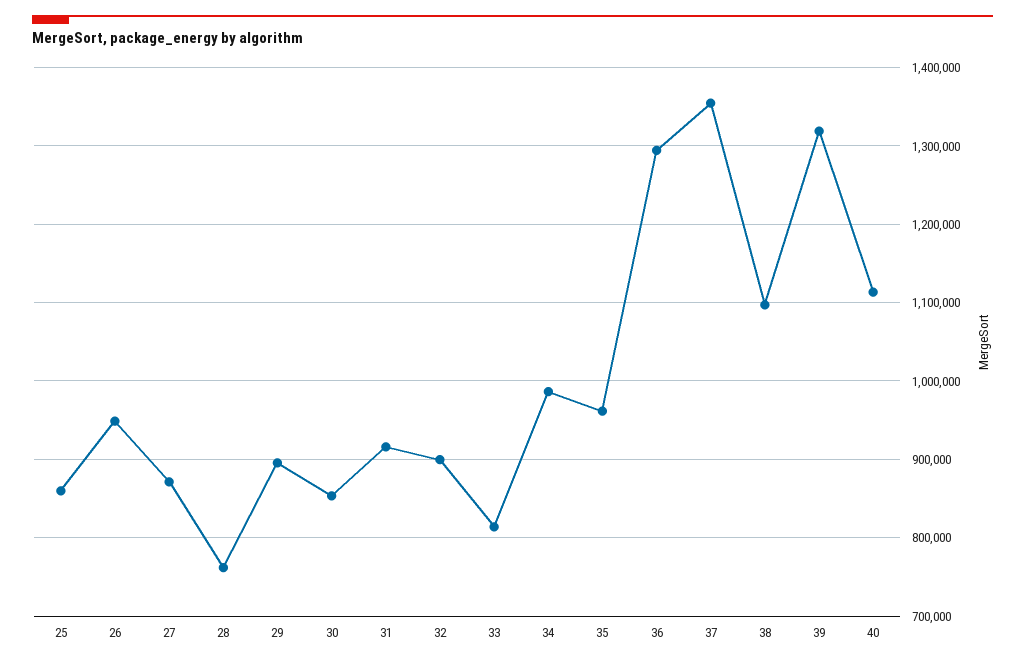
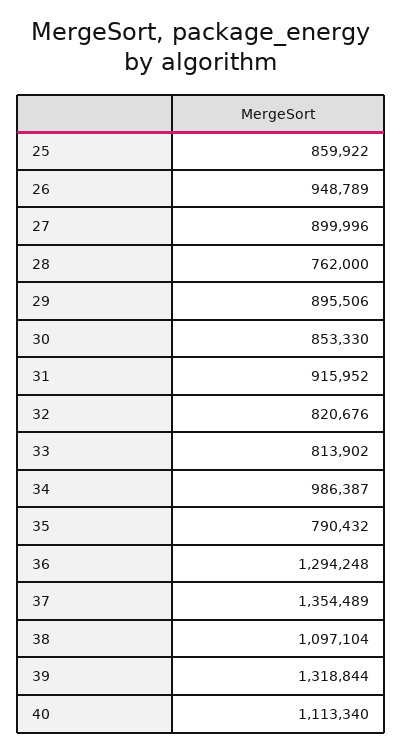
27: 870000 -> 899996
32: 900000 -> 820676
35: 960000 -> 790432

